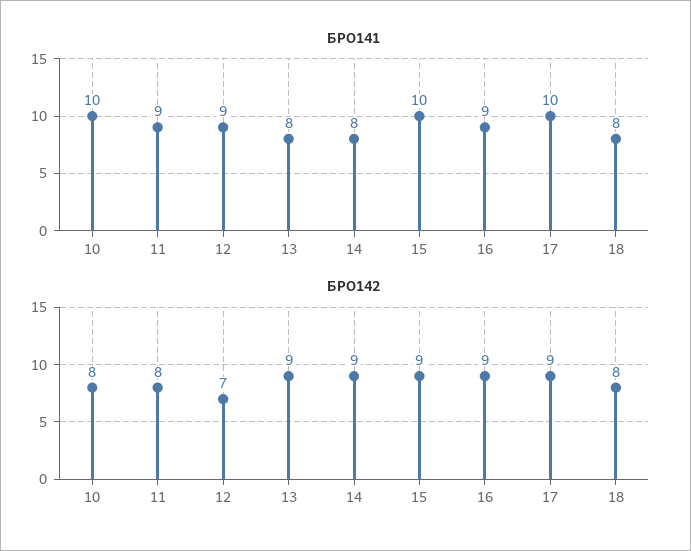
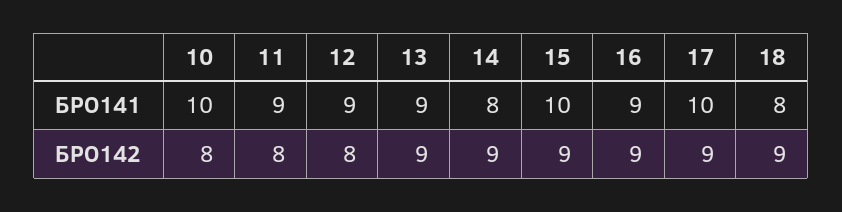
БРО141, 13: 8 -> 9
БРО142, 12: 7 -> 8
БРО142, 18: 8 -> 9

